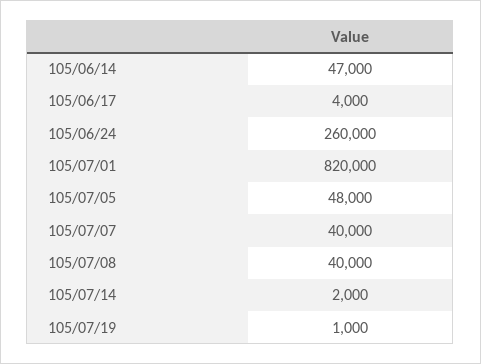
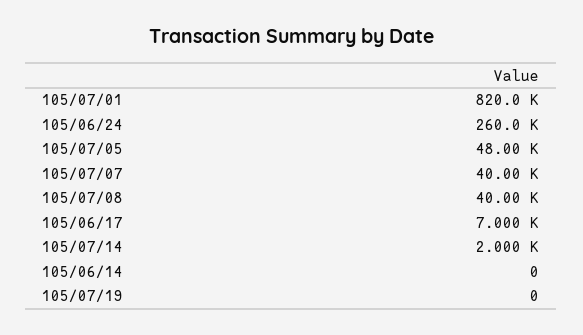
105/06/14: 47000 -> 0
105/06/17: 4000 -> 7000
105/07/19: 1000 -> 0

